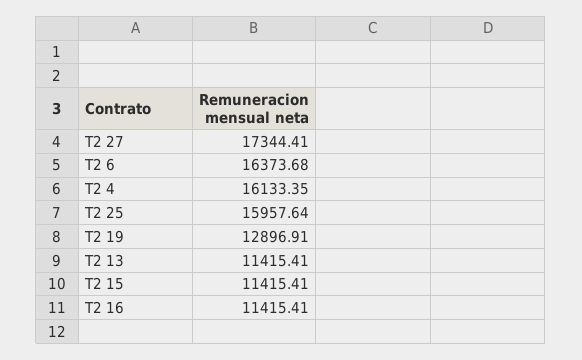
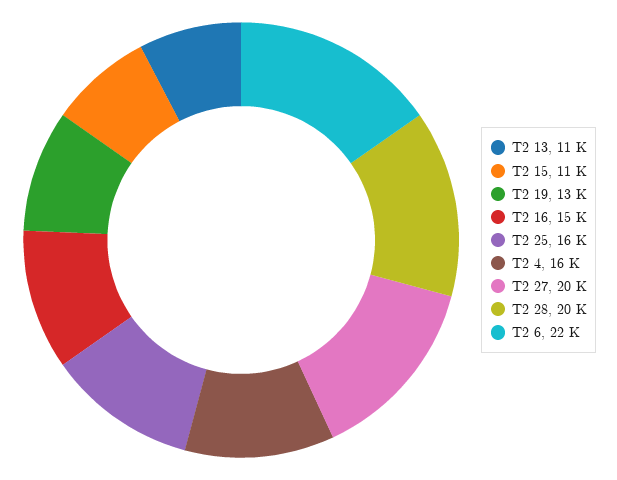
T2 27: 17344.41 -> 20000
T2 6: 16373.68 -> 22000
T2 16: 11415.41 -> 15000
T2 28: none -> 20000

